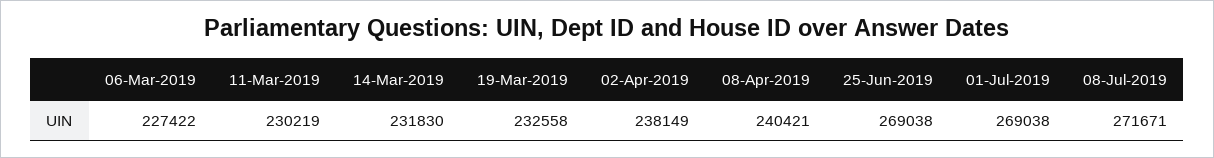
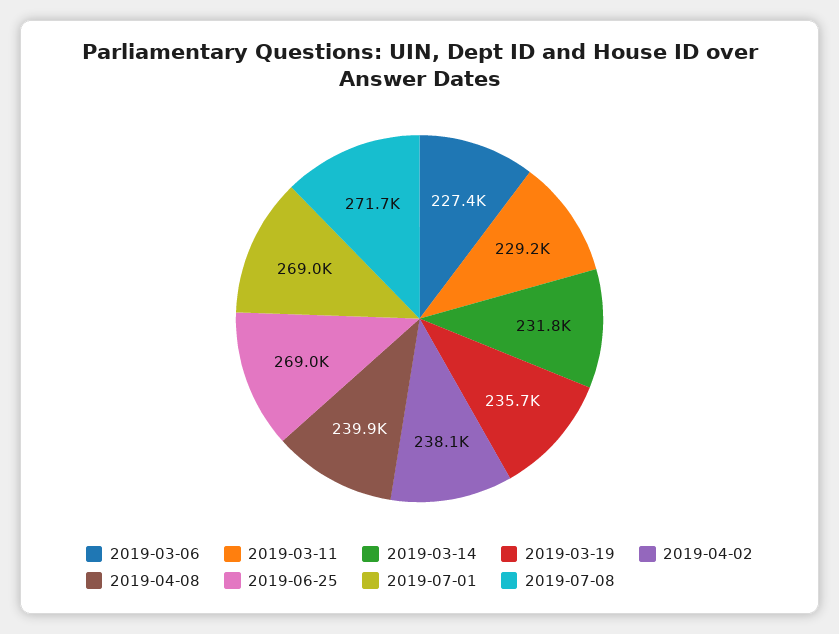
11-Mar-2019: 230219 -> 229200
19-Mar-2019: 232558 -> 235700
08-Apr-2019: 240421 -> 239900

